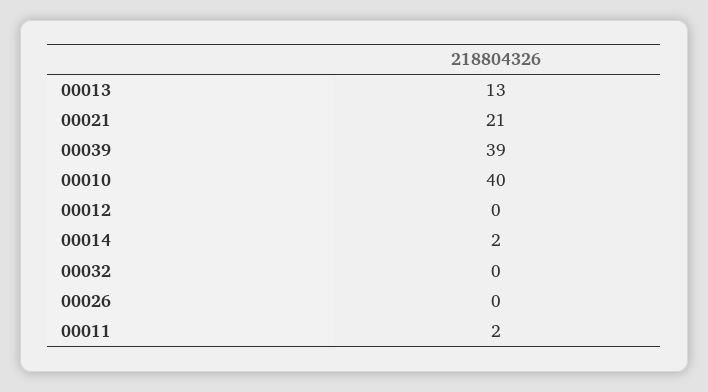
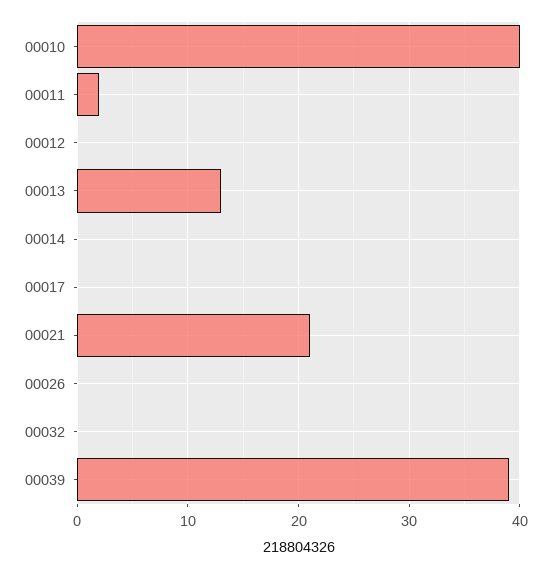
00014: 2 -> 0
00017: none -> 0

